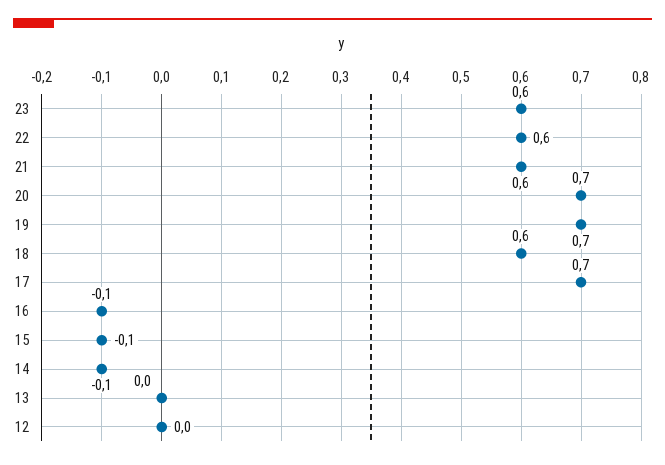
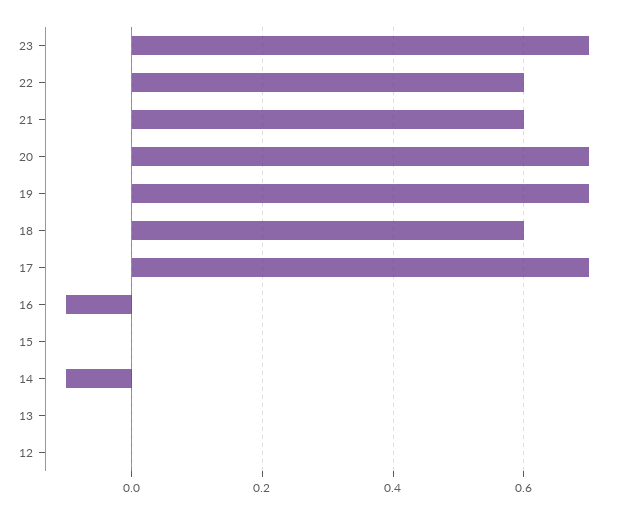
23: 0.6 -> 0.7
15: -0.1 -> 0

